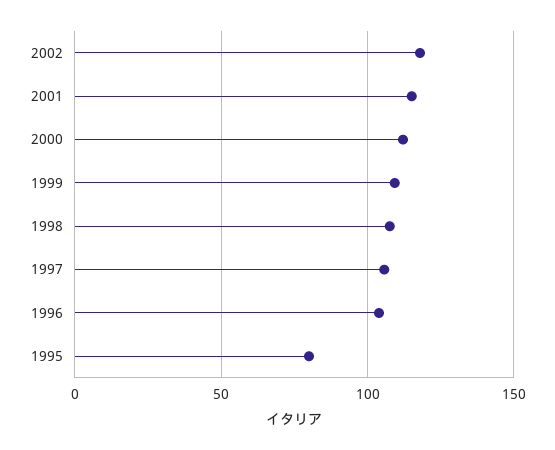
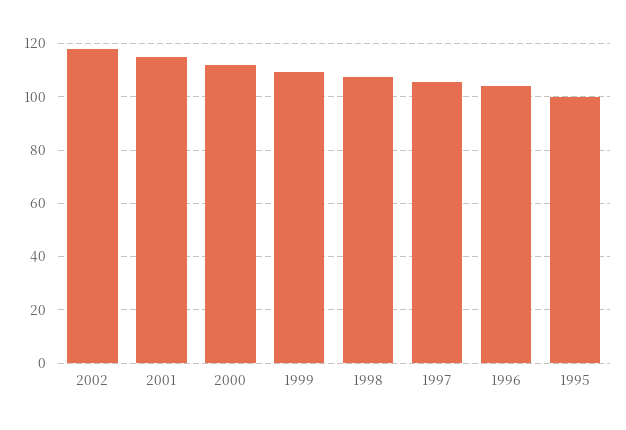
1995: 80 -> 100

